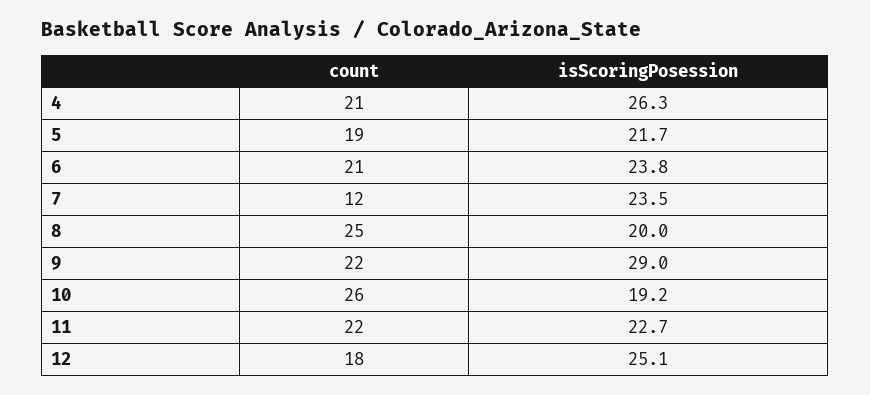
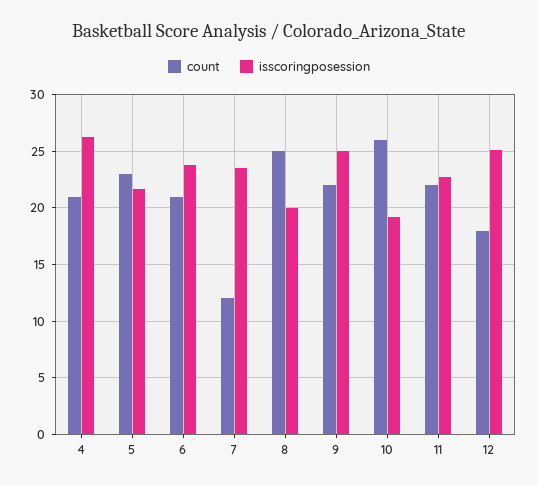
count, 5: 19 -> 23
isScoringPosession, 9: 29 -> 25

